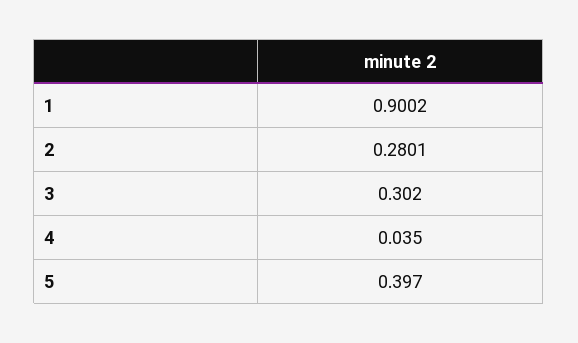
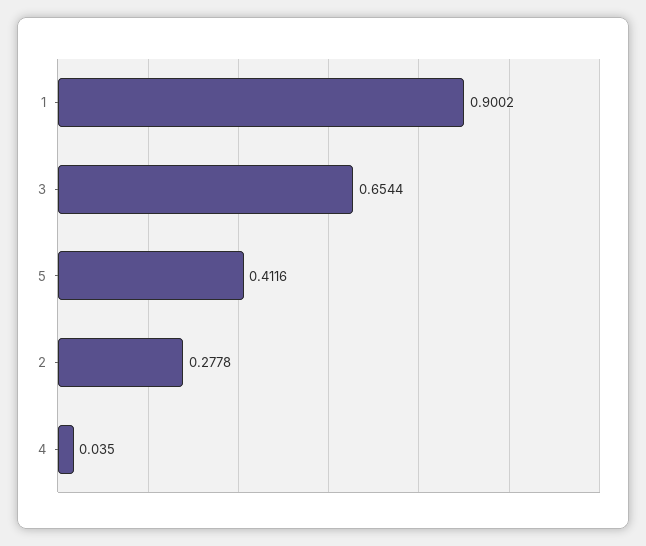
2: 0.2801 -> 0.2778
3: 0.302 -> 0.6544
5: 0.397 -> 0.4116

